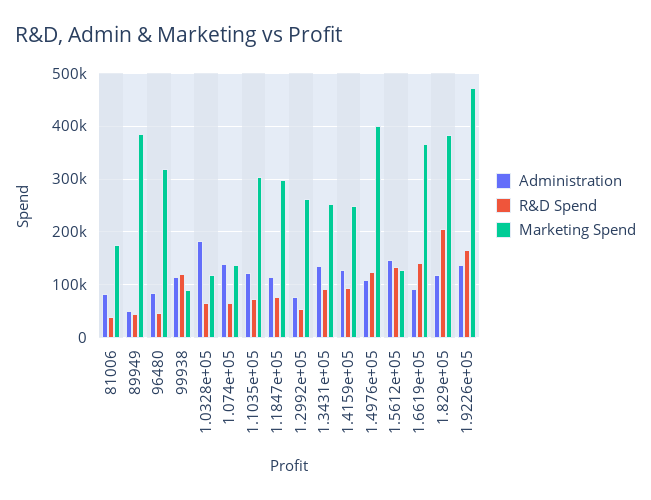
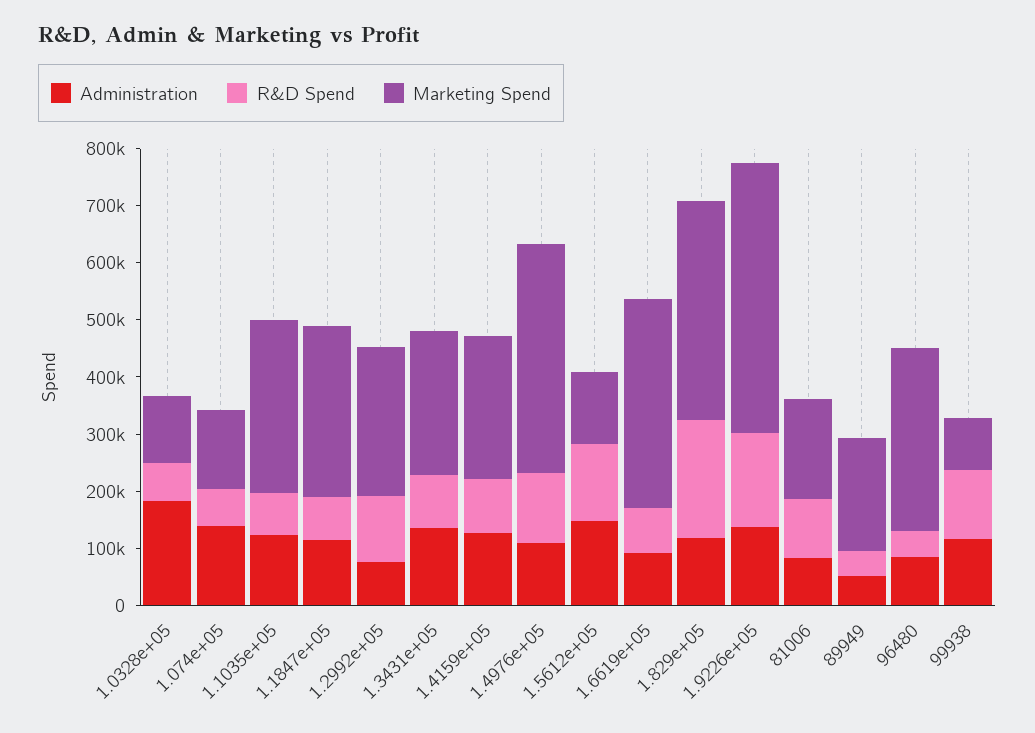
R&D Spend, 81006: 40000 -> 100000
Marketing Spend, 89949: 380000 -> 200000
R&D Spend, 1.2992e+05: 60000 -> 120000
R&D Spend, 1.6619e+05: 140000 -> 80000

